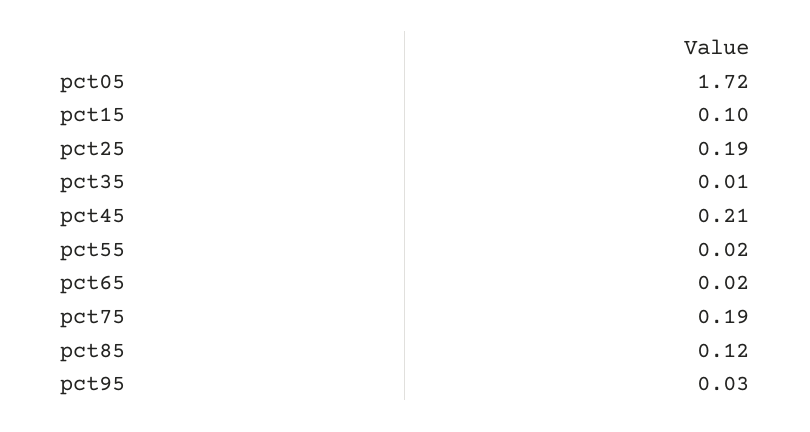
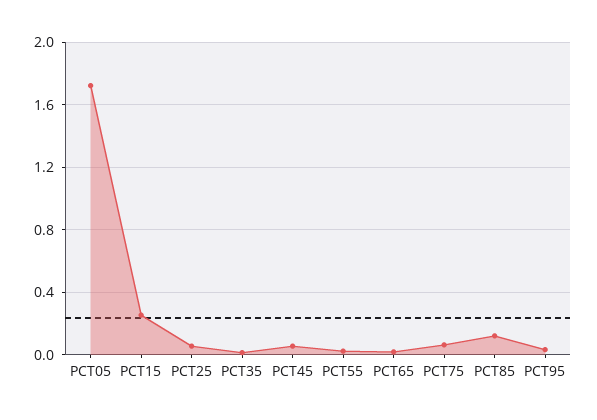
pct15: 0.1 -> 0.25
pct25: 0.19 -> 0.05
pct45: 0.21 -> 0.05
pct75: 0.19 -> 0.05

